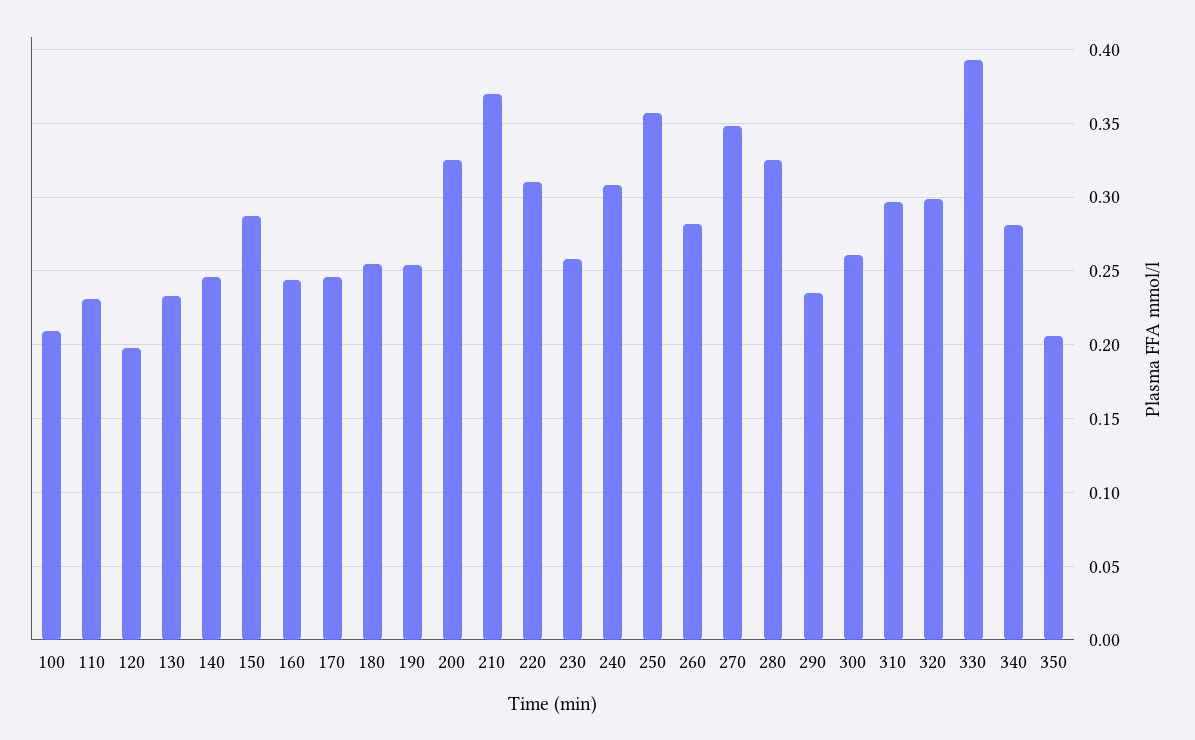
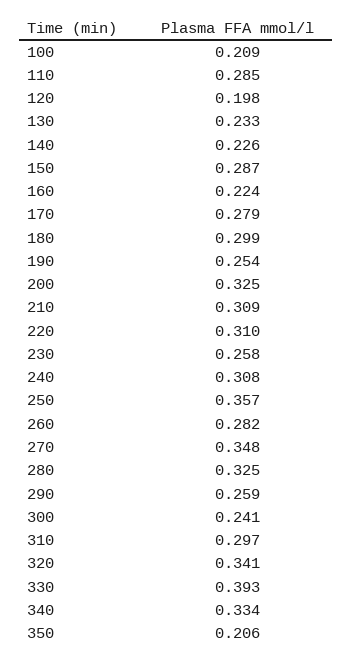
110: 0.23 -> 0.285
140: 0.245 -> 0.226
160: 0.245 -> 0.224
170: 0.245 -> 0.279
180: 0.255 -> 0.299
210: 0.37 -> 0.309
290: 0.235 -> 0.259
300: 0.26 -> 0.241
320: 0.3 -> 0.341
340: 0.28 -> 0.334

